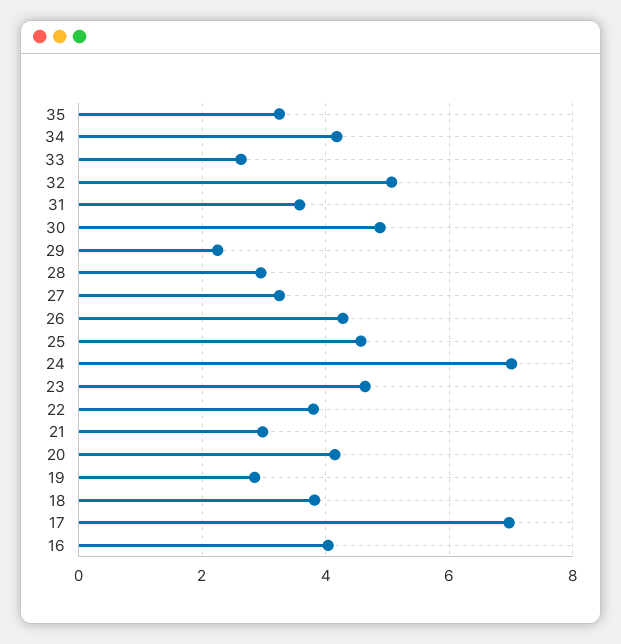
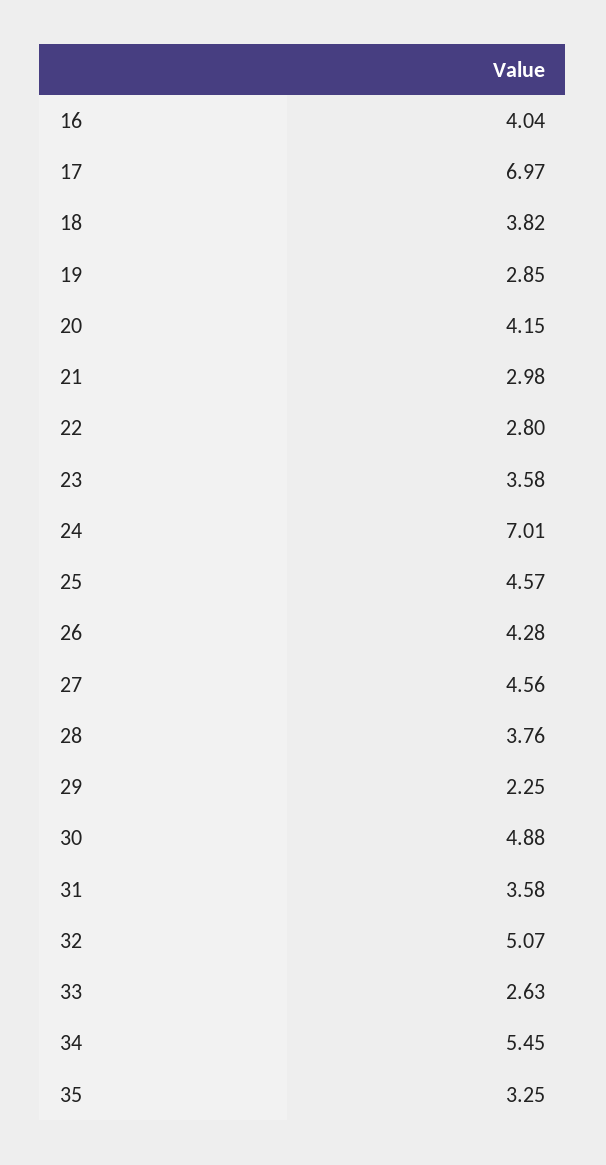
34: 4.2 -> 5.45
28: 3 -> 3.76
27: 3.2 -> 4.56
23: 4.6 -> 3.58
22: 3.8 -> 2.8

